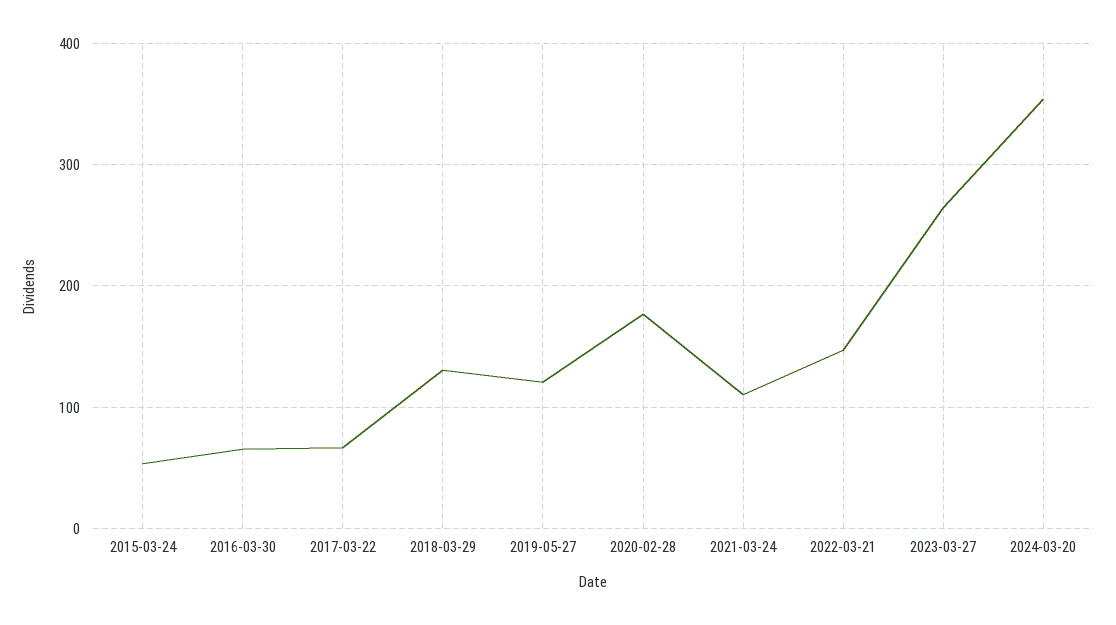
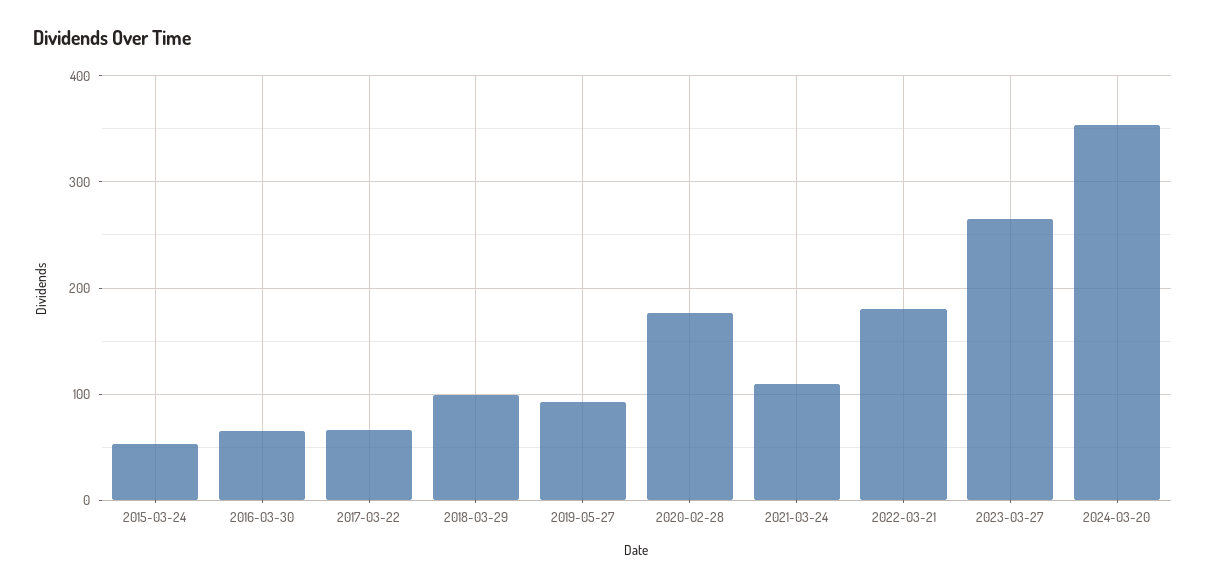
2018-03-29: 130 -> 100
2019-05-27: 120 -> 90
2022-03-21: 150 -> 180

